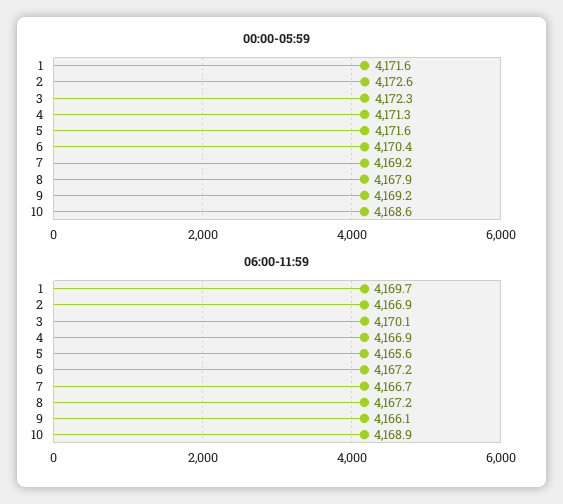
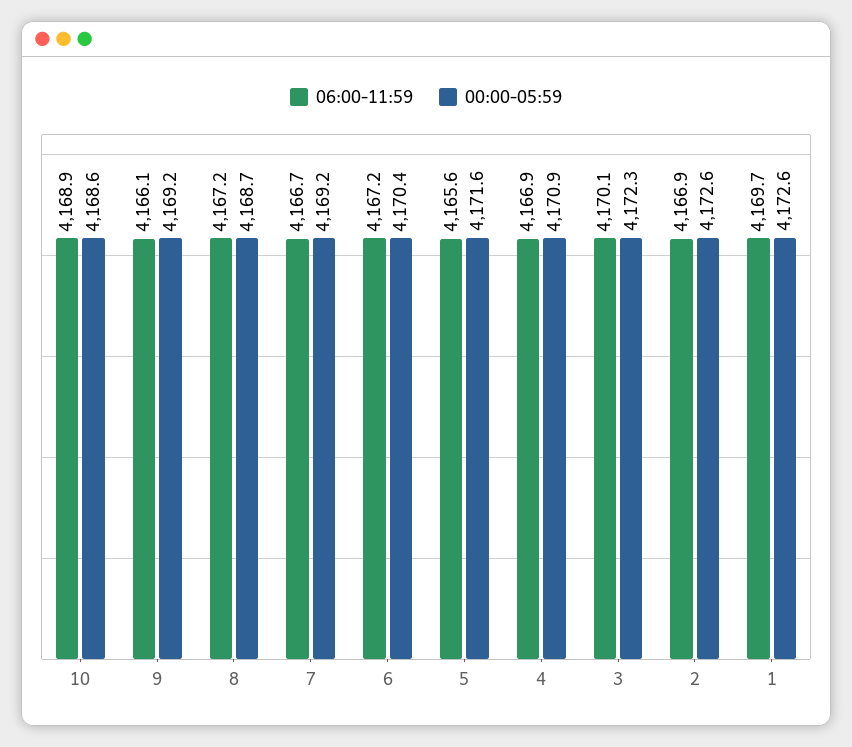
00:00-05:59, 1: 4171.6 -> 4172.6
00:00-05:59, 4: 4171.3 -> 4170.9
00:00-05:59, 8: 4167.9 -> 4168.7

